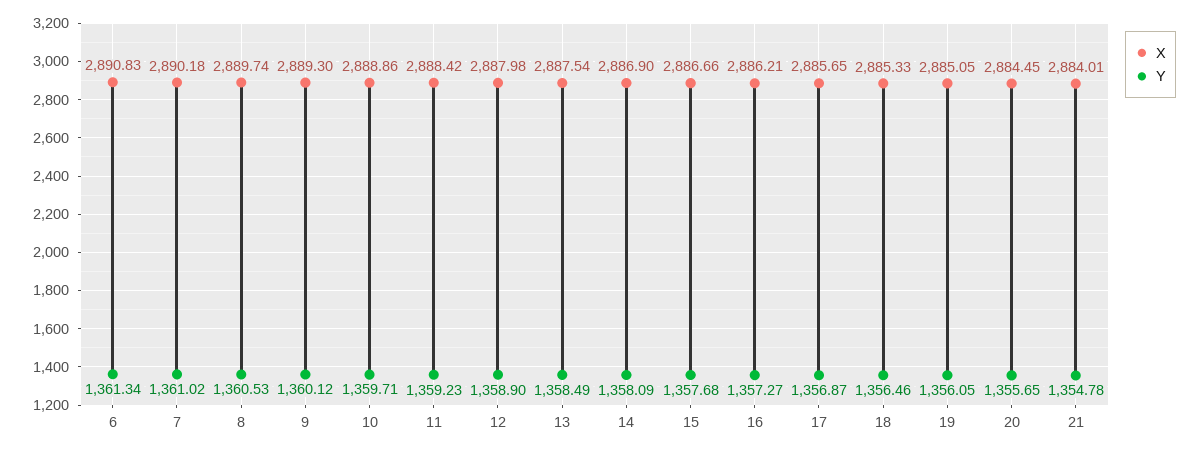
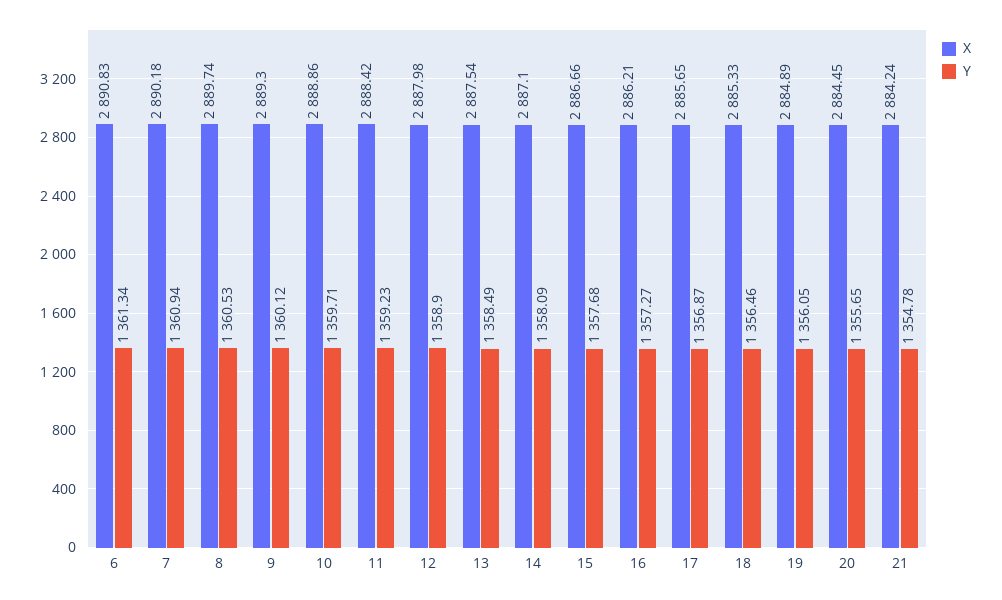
Y, 7: 1361.02 -> 1360.94
X, 14: 2886.9 -> 2887.1
X, 19: 2885.05 -> 2884.89
X, 21: 2884.01 -> 2884.24

